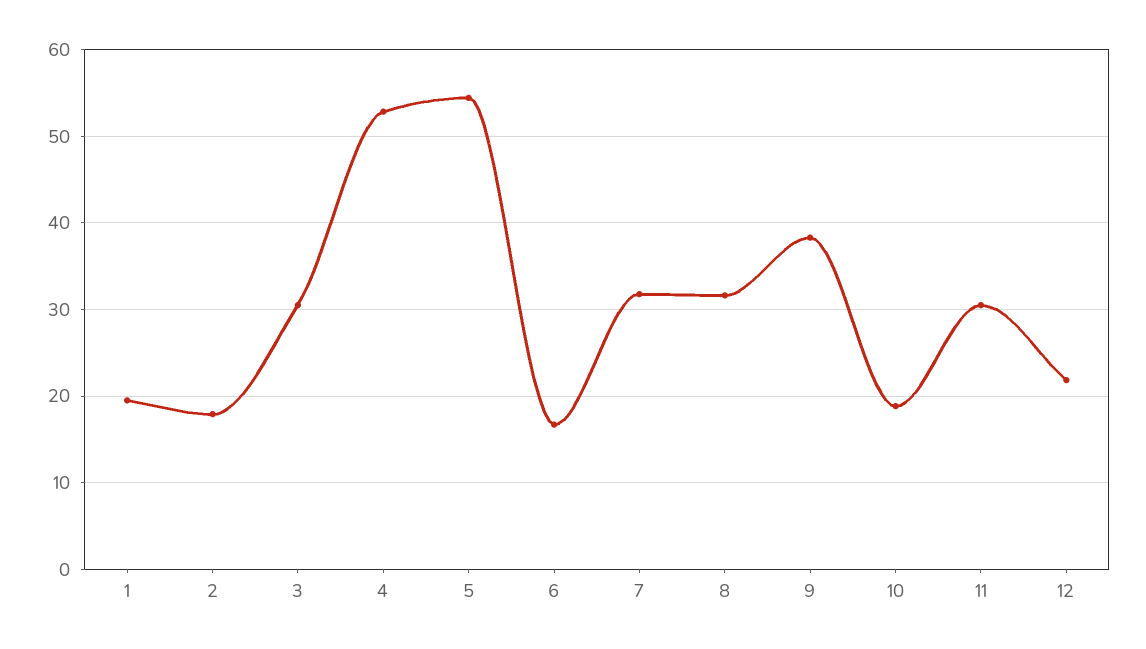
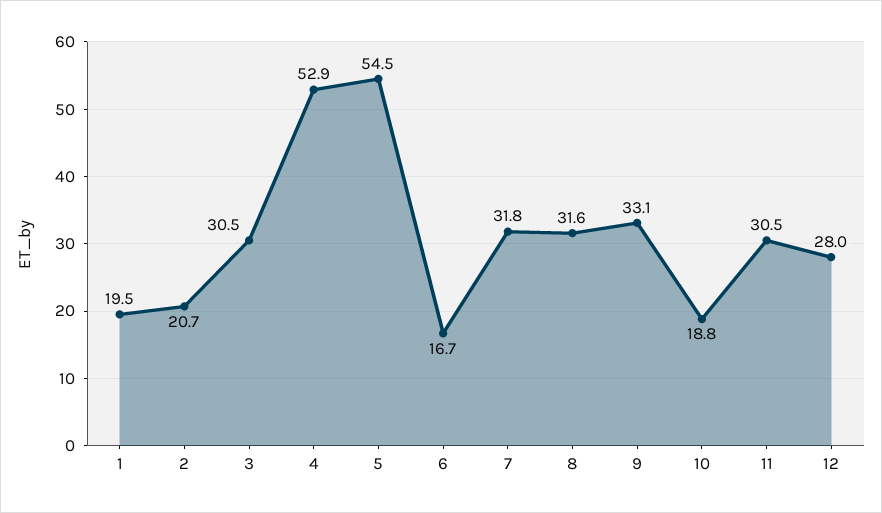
2: 18 -> 20.7
9: 38 -> 33.1
12: 22 -> 28

